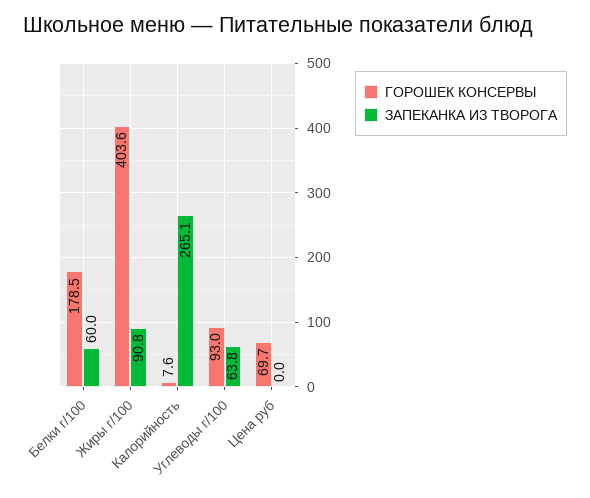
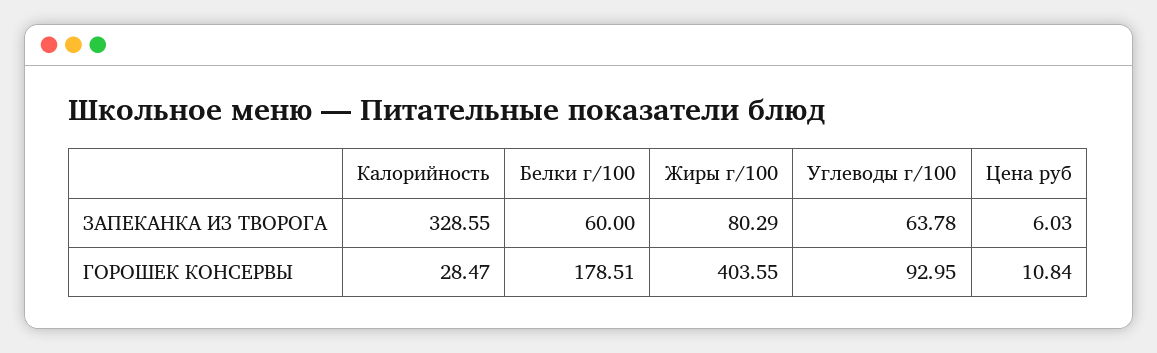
ЗАПЕКАНКА ИЗ ТВОРОГА, Жиры г/100: 90.8 -> 80.29
ГОРОШЕК КОНСЕРВЫ, Калорийность: 7.6 -> 28.47
ЗАПЕКАНКА ИЗ ТВОРОГА, Калорийность: 265.1 -> 328.55
ГОРОШЕК КОНСЕРВЫ, Цена руб: 69.7 -> 10.84
ЗАПЕКАНКА ИЗ ТВОРОГА, Цена руб: 0 -> 6.03

